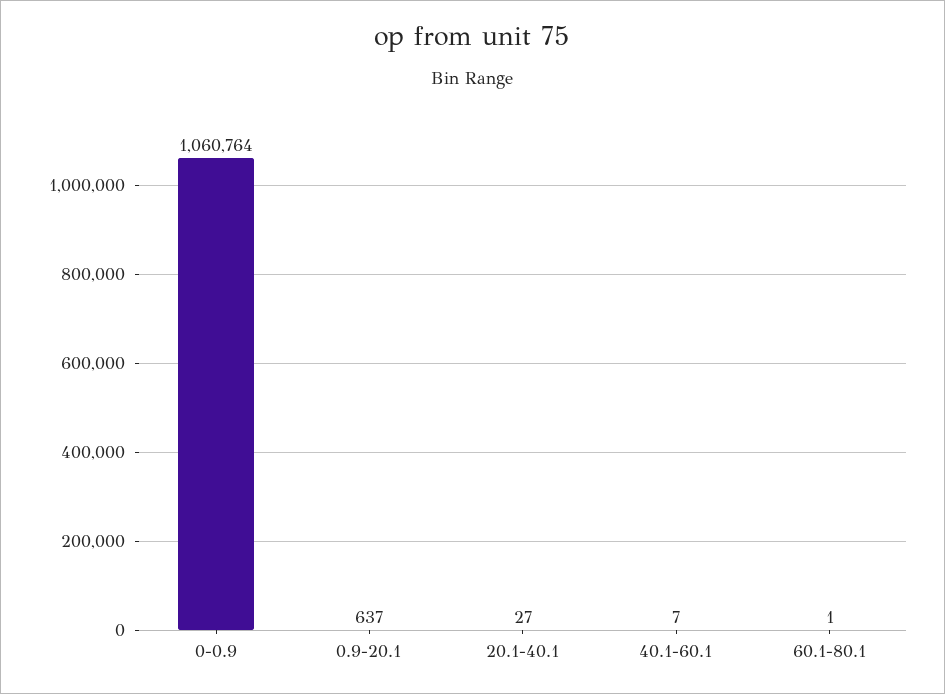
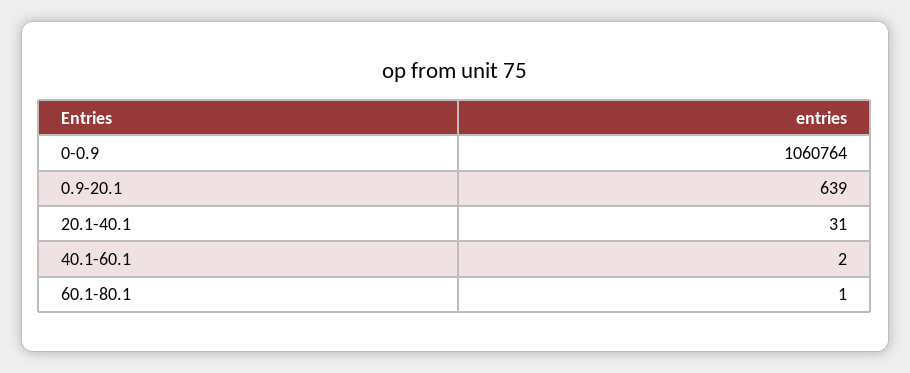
0.9-20.1: 637 -> 639
20.1-40.1: 27 -> 31
40.1-60.1: 7 -> 2

